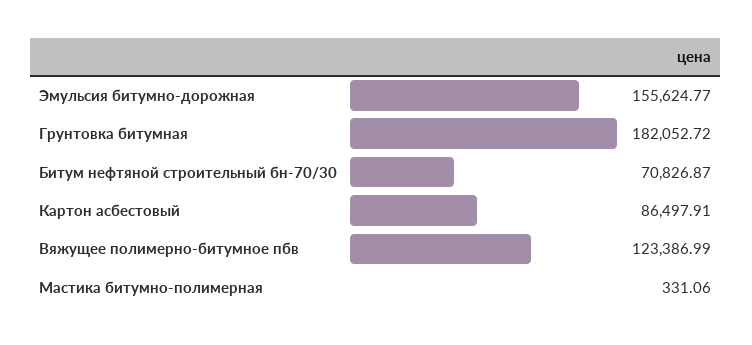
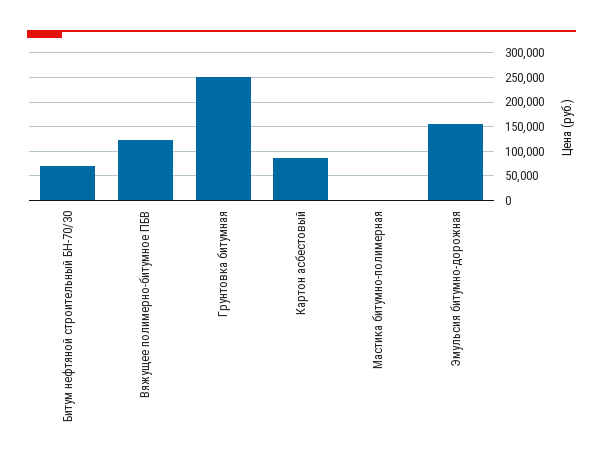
Грунтовка битумная: 182052.72 -> 250000

